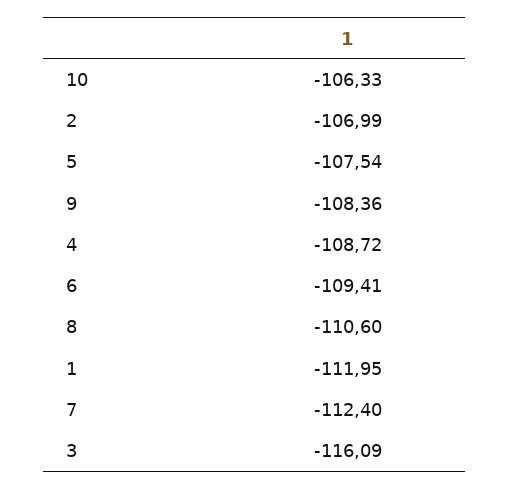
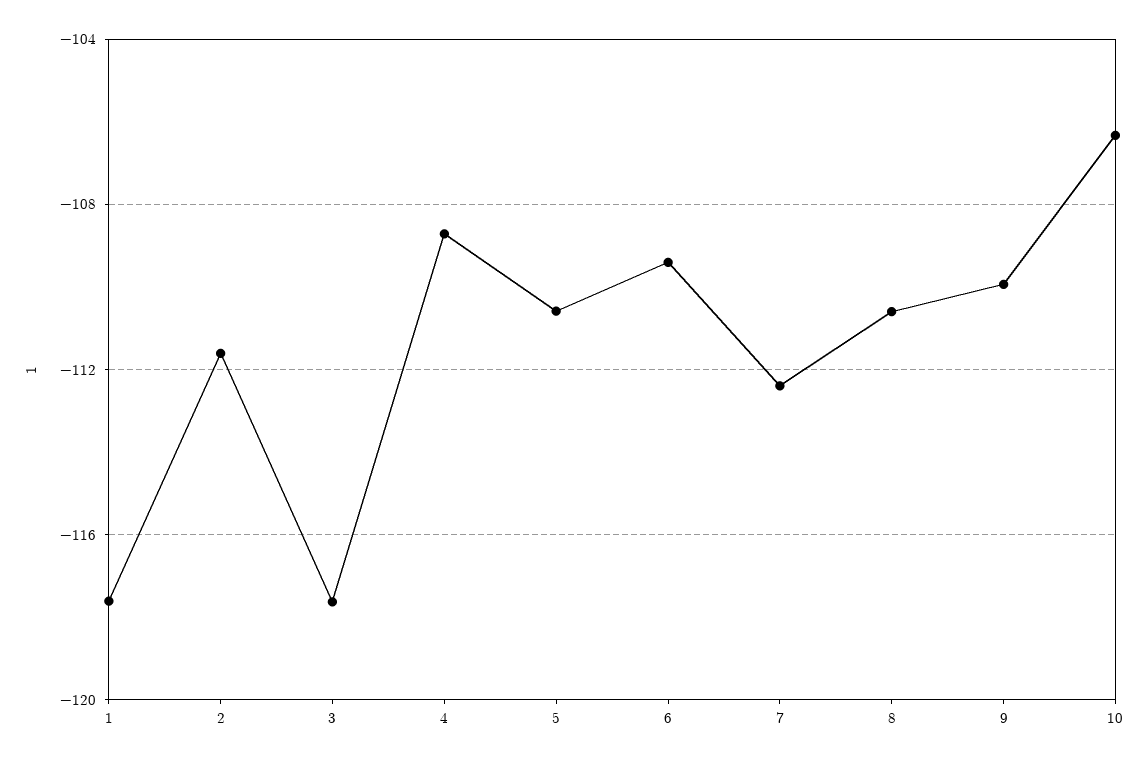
2: -106.99 -> -111.5
5: -107.54 -> -110.5
9: -108.36 -> -110
1: -111.95 -> -117.5
3: -116.09 -> -117.5

